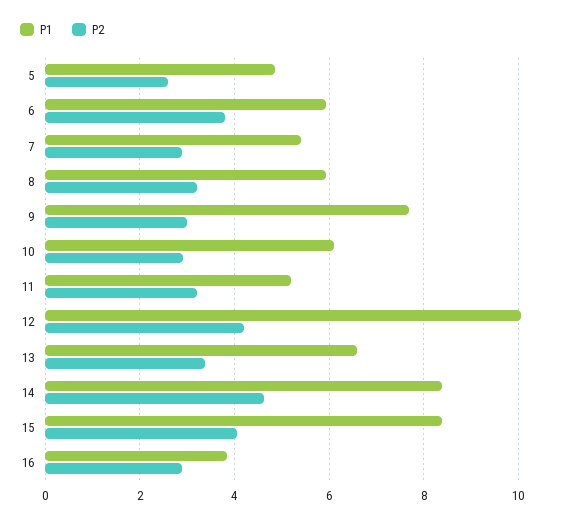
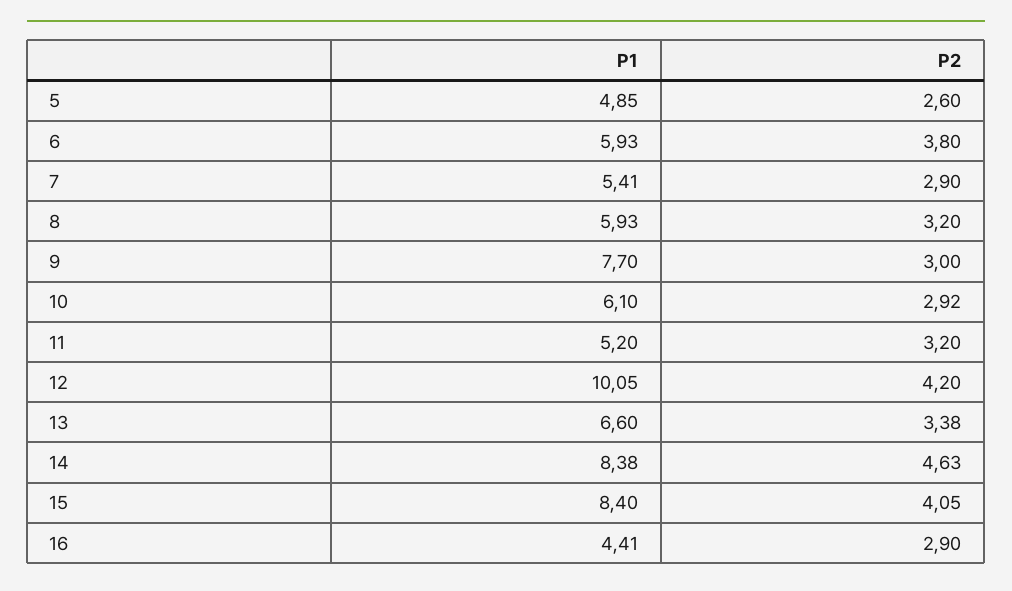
P1, 16: 3.8 -> 4.41

